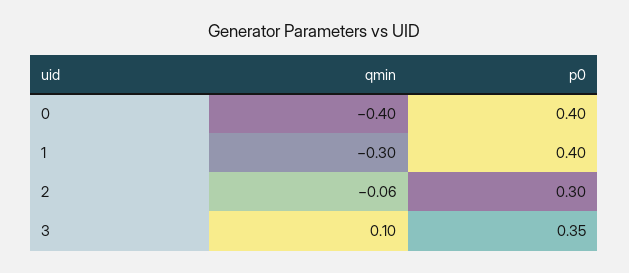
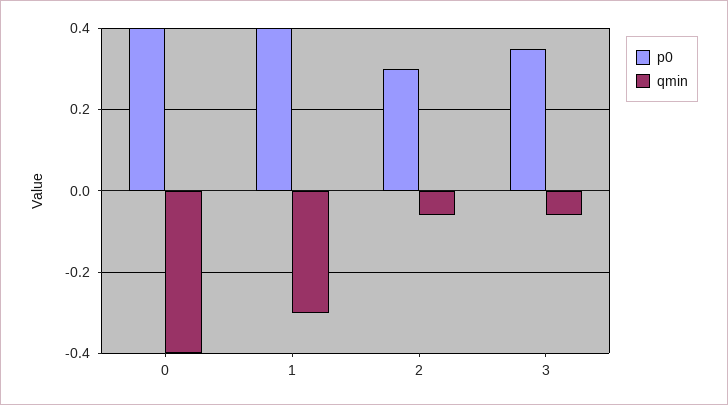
qmin, 3: 0.1 -> -0.05

